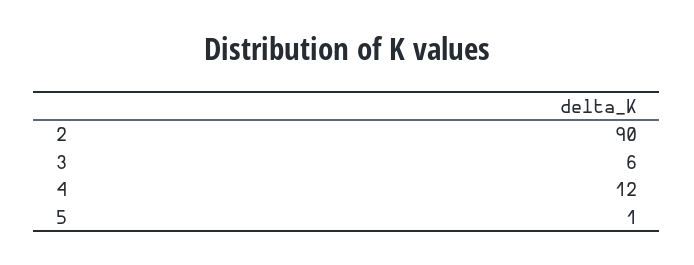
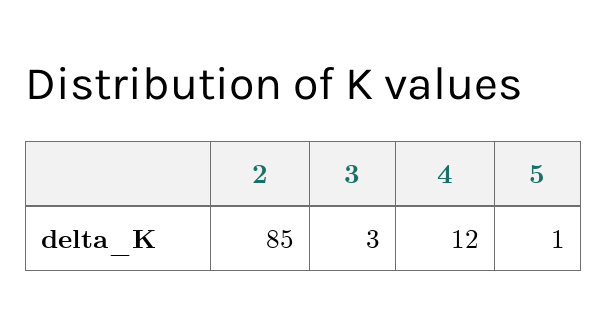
2: 90 -> 85
3: 6 -> 3

